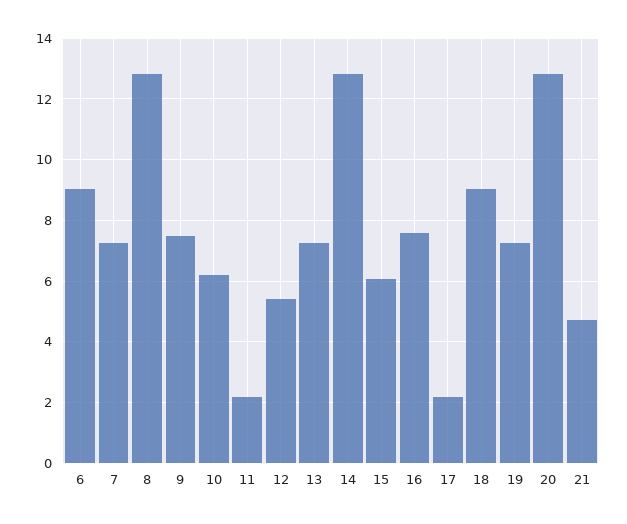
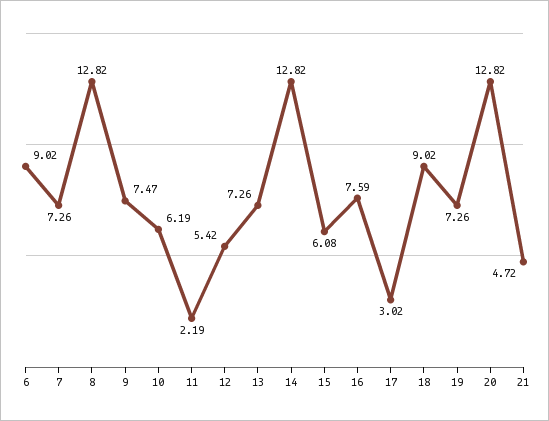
17: 2.2 -> 3.02

